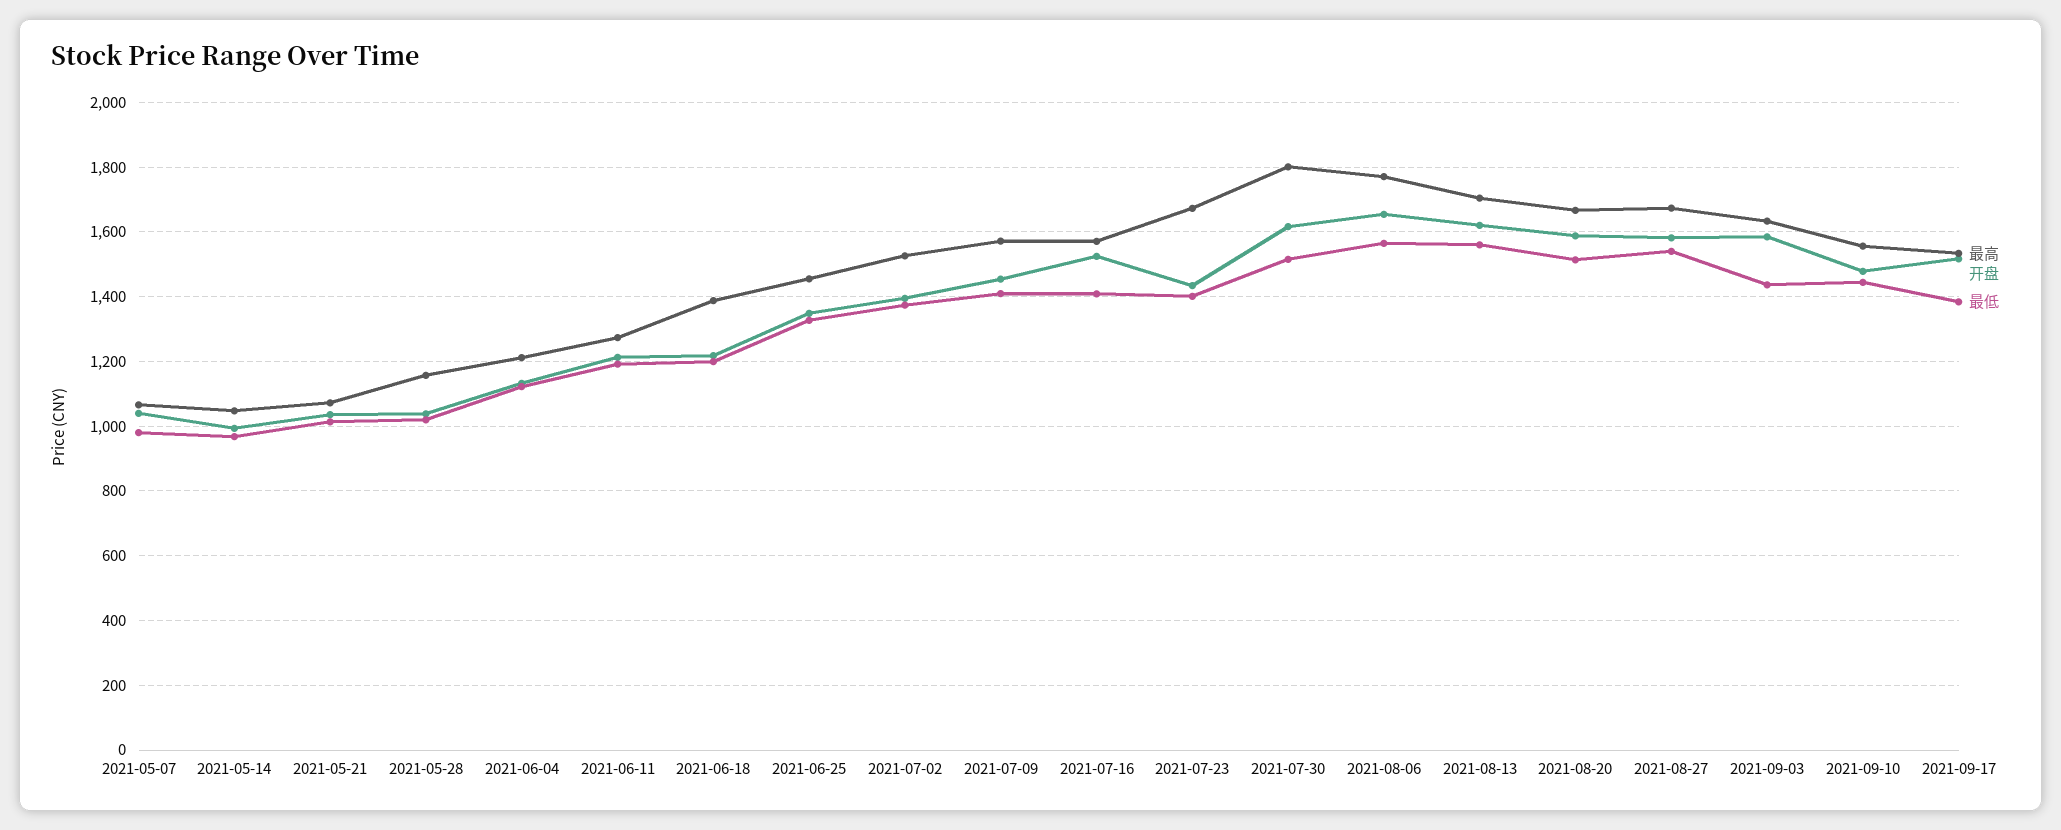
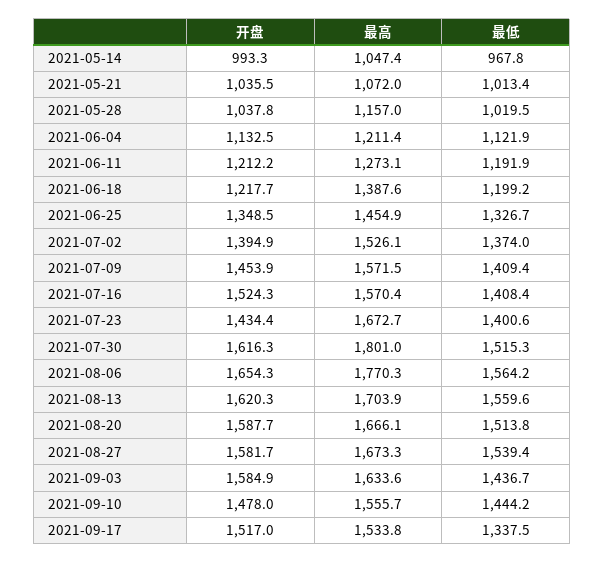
最高, 2021-05-07: 1060 -> none
开盘, 2021-05-07: 1040 -> none
最低, 2021-05-07: 980 -> none
最低, 2021-09-17: 1380 -> 1337.5

